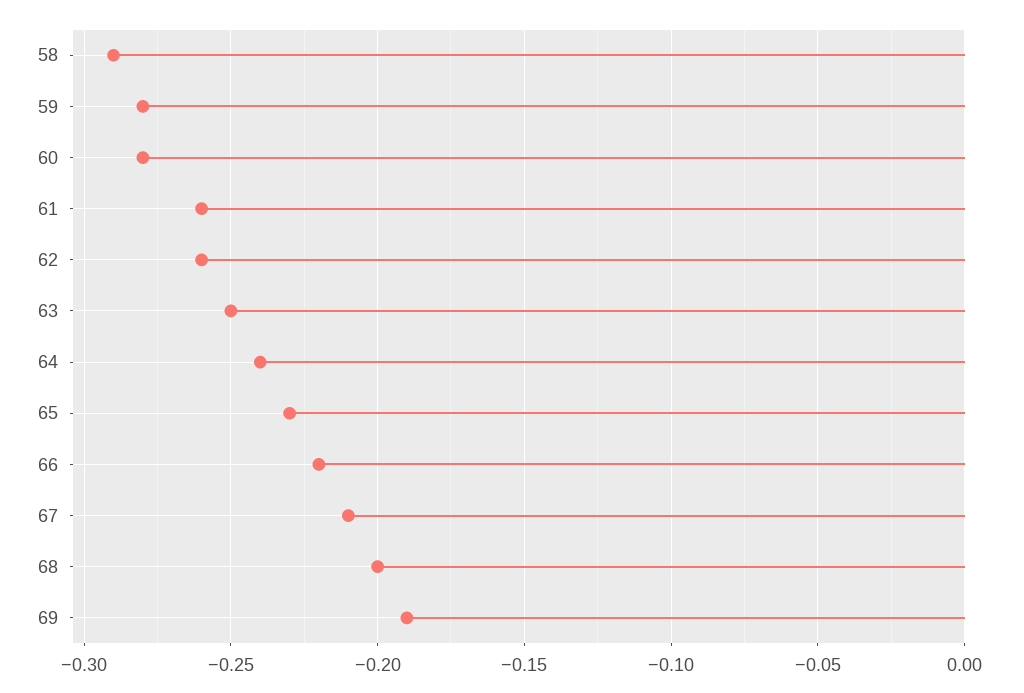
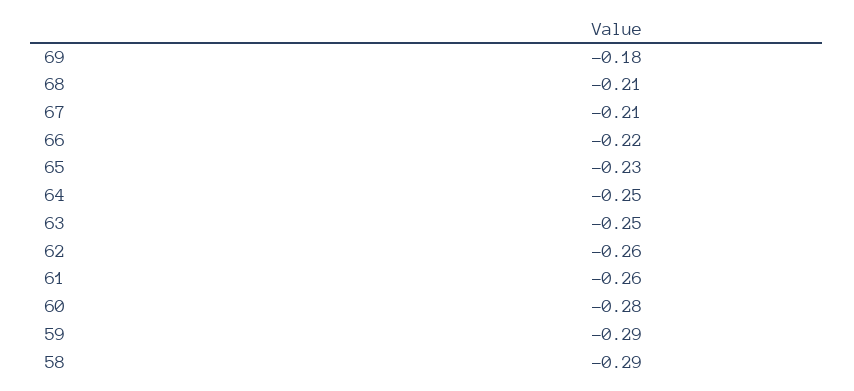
59: -0.28 -> -0.29
64: -0.24 -> -0.25
68: -0.2 -> -0.21
69: -0.19 -> -0.18

